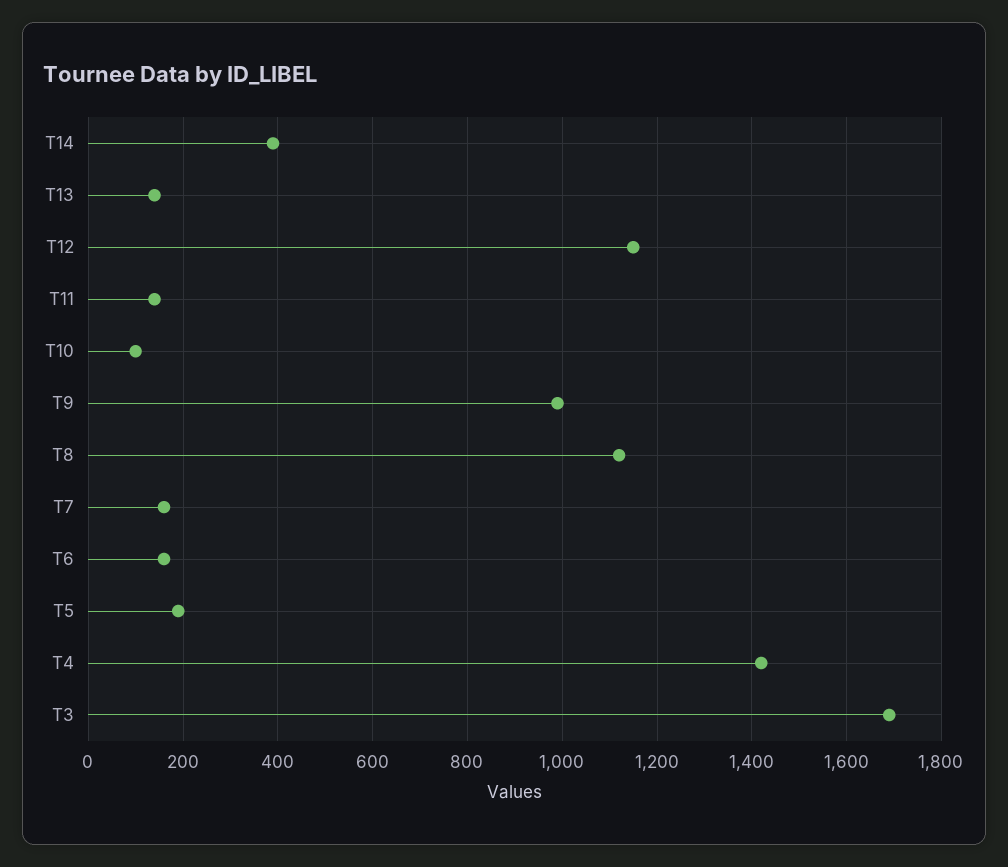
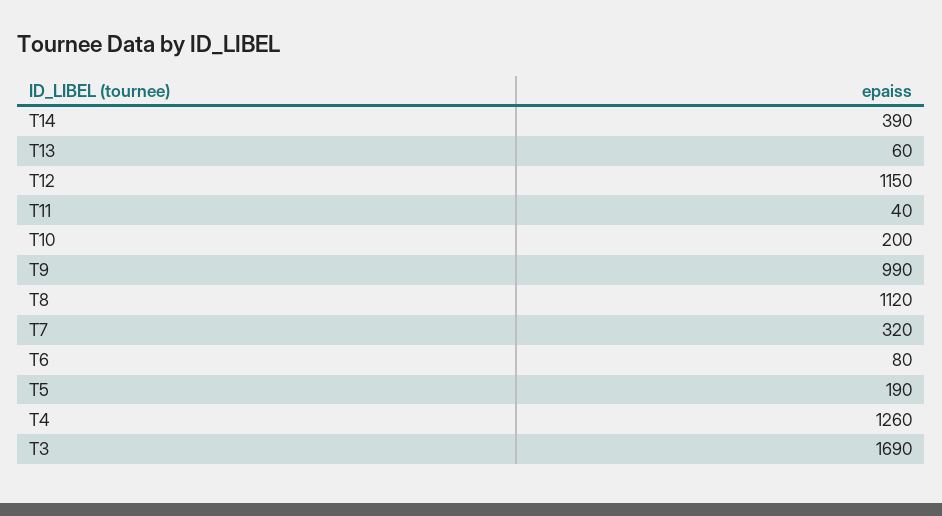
T13: 140 -> 60
T11: 140 -> 40
T10: 100 -> 200
T7: 160 -> 320
T6: 160 -> 80
T4: 1420 -> 1260

